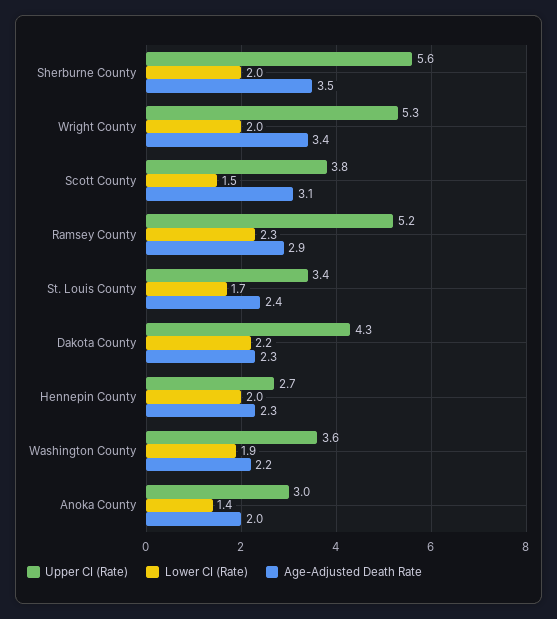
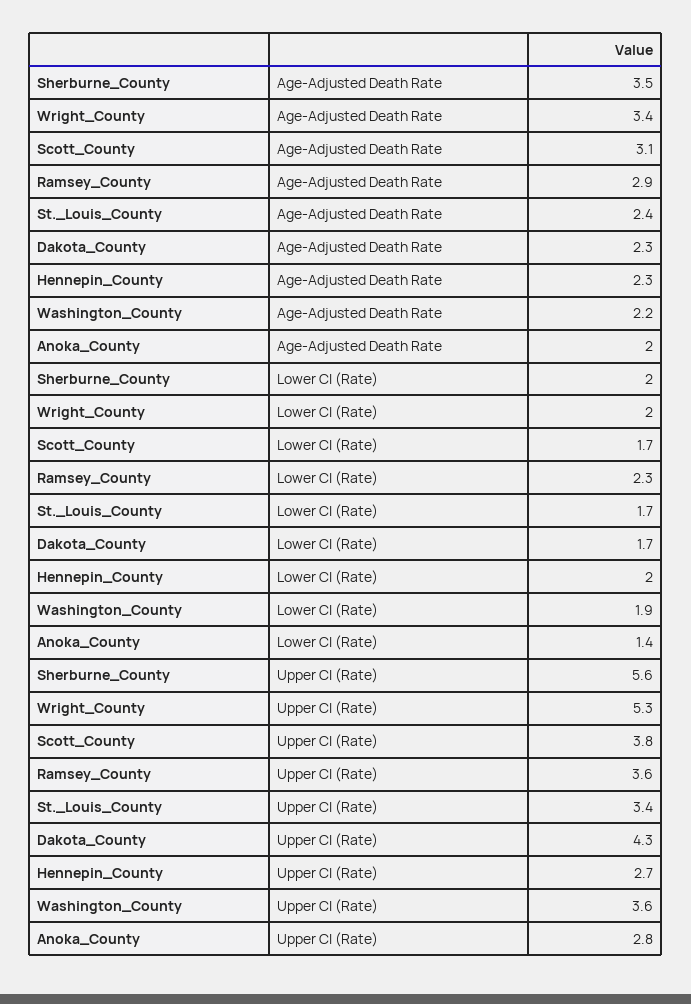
Lower CI (Rate), Scott County: 1.5 -> 1.7
Upper CI (Rate), Ramsey County: 5.2 -> 3.6
Lower CI (Rate), Dakota County: 2.2 -> 1.7
Upper CI (Rate), Anoka County: 3 -> 2.8

